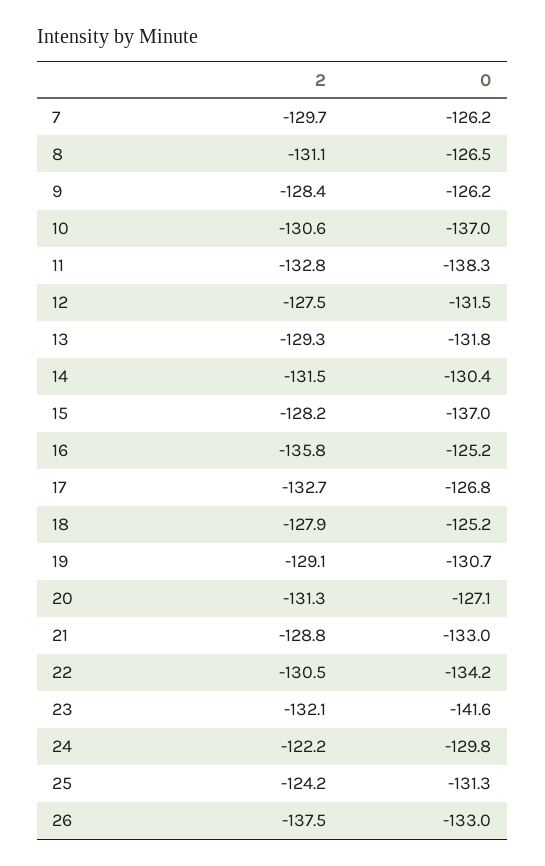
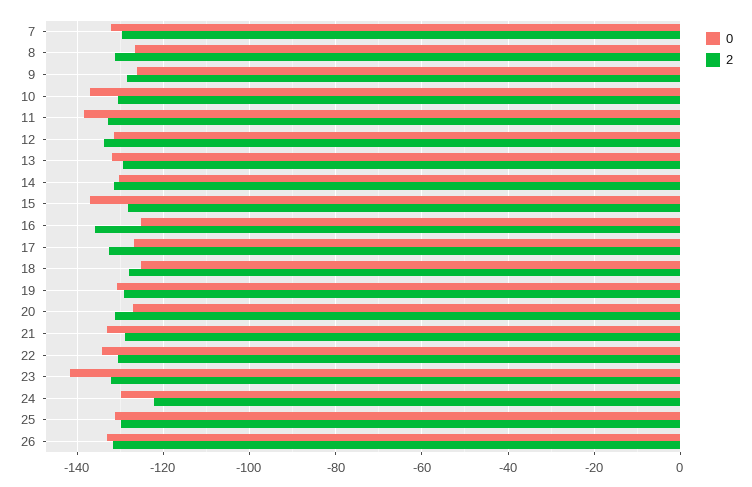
0, 7: -126.2 -> -132
2, 12: -127.5 -> -134
2, 25: -124.2 -> -130
2, 26: -137.5 -> -132

